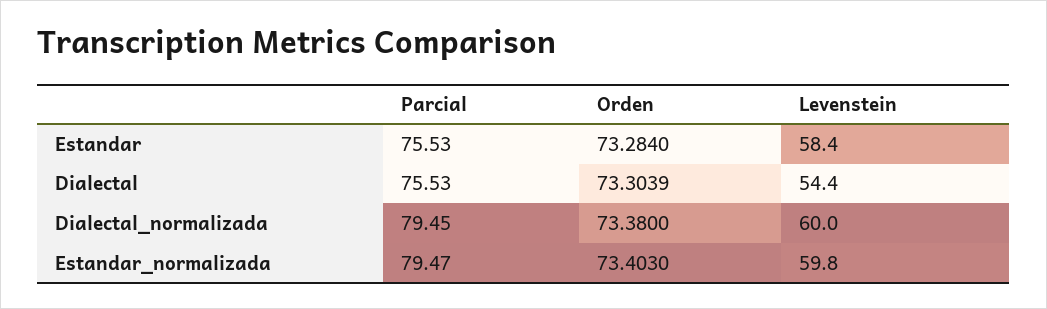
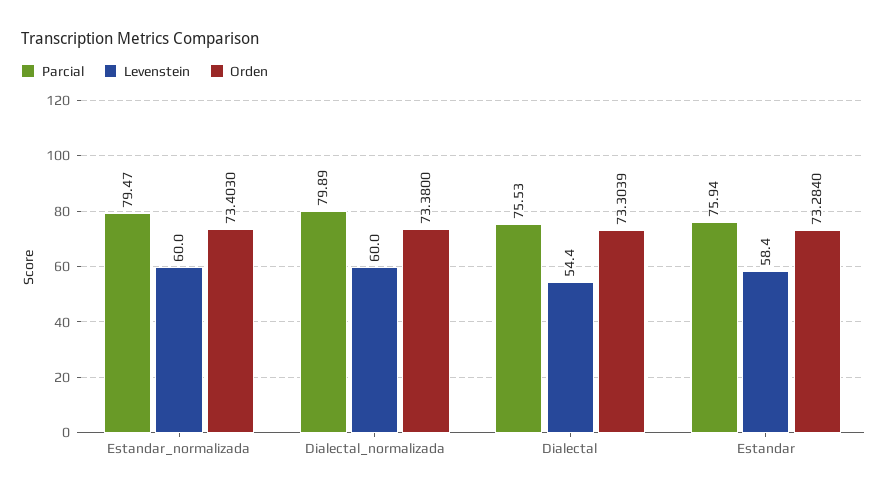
Parcial, Estandar: 75.53 -> 75.94
Parcial, Dialectal_normalizada: 79.45 -> 79.89
Levenstein, Estandar_normalizada: 59.8 -> 60

